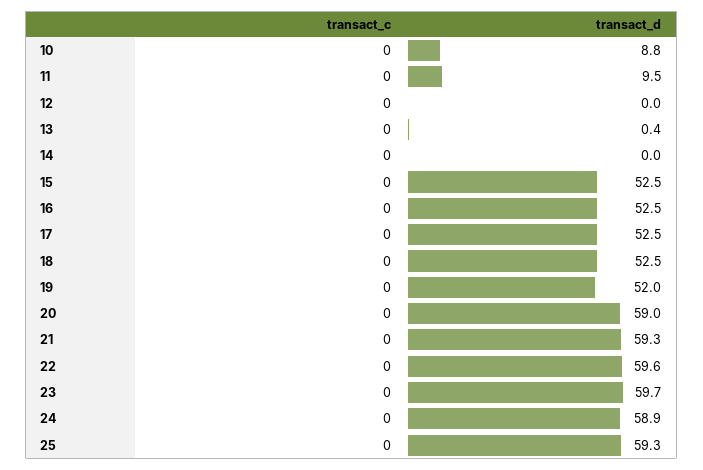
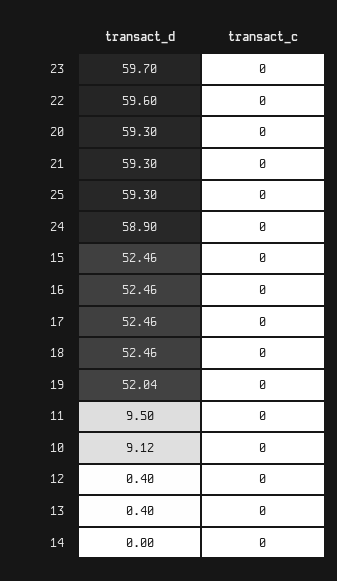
transact_d, 10: 8.8 -> 9.12
transact_d, 12: 0 -> 0.4
transact_d, 20: 59 -> 59.3

